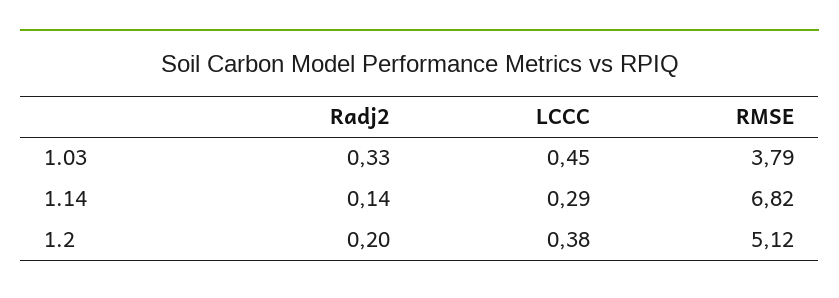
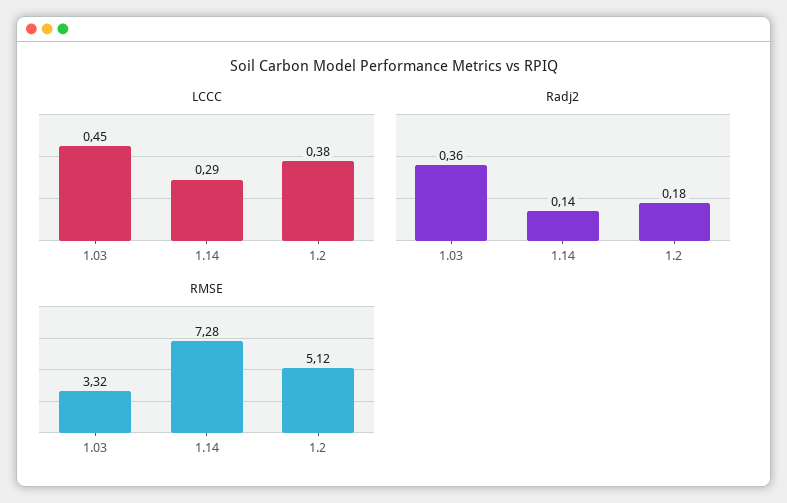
Radj2, 1.03: 0.33 -> 0.36
RMSE, 1.03: 3.79 -> 3.32
RMSE, 1.14: 6.82 -> 7.28
Radj2, 1.2: 0.2 -> 0.18

